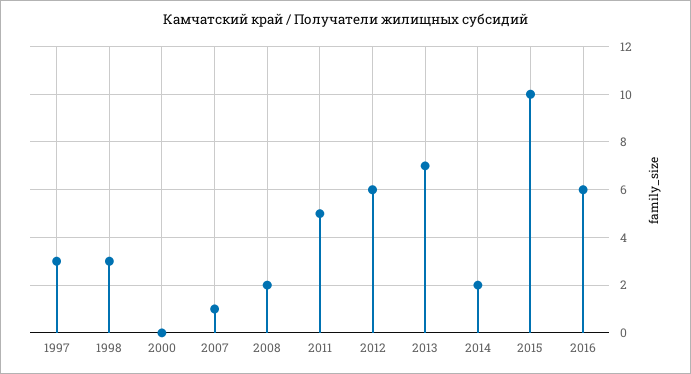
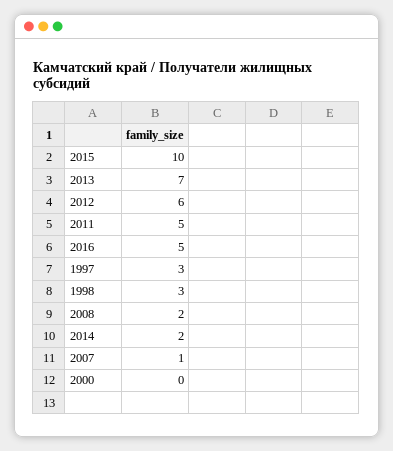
2016: 6 -> 5

